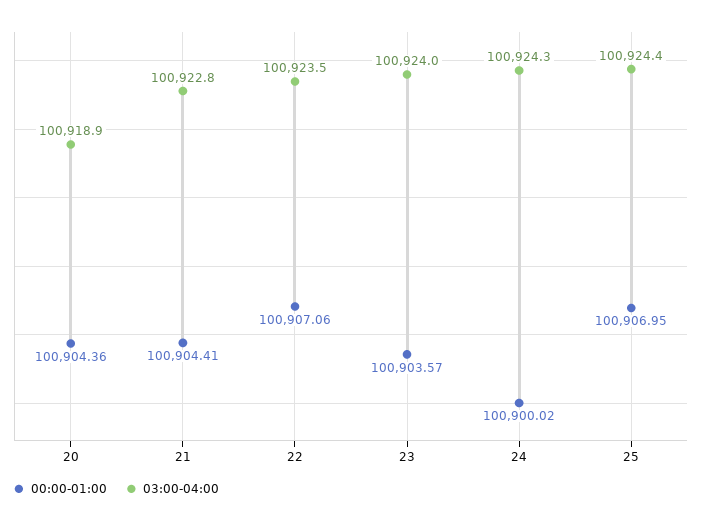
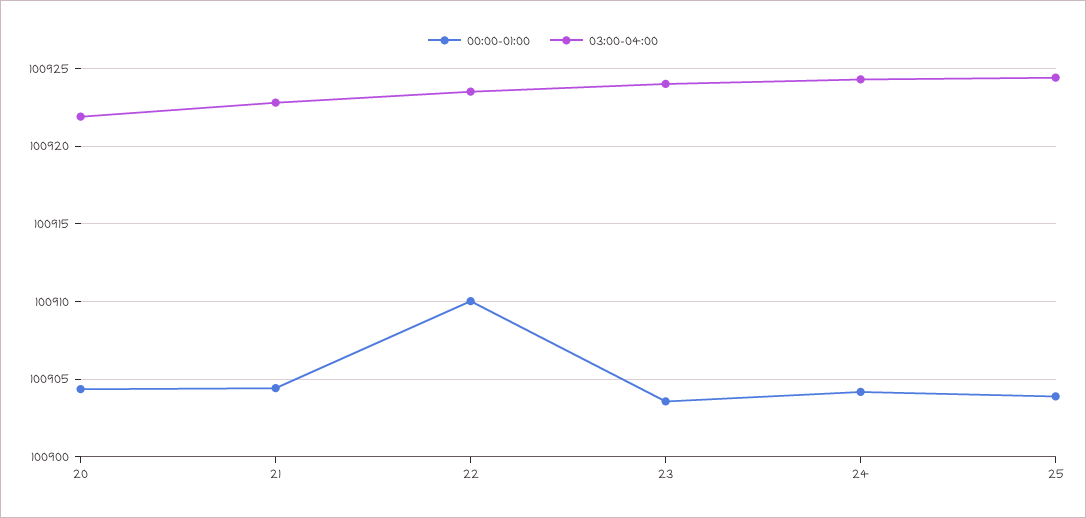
03:00-04:00, 20: 100918.9 -> 100922
00:00-01:00, 22: 100907.06 -> 100910
00:00-01:00, 24: 100900.02 -> 100904
00:00-01:00, 25: 100906.95 -> 100904

